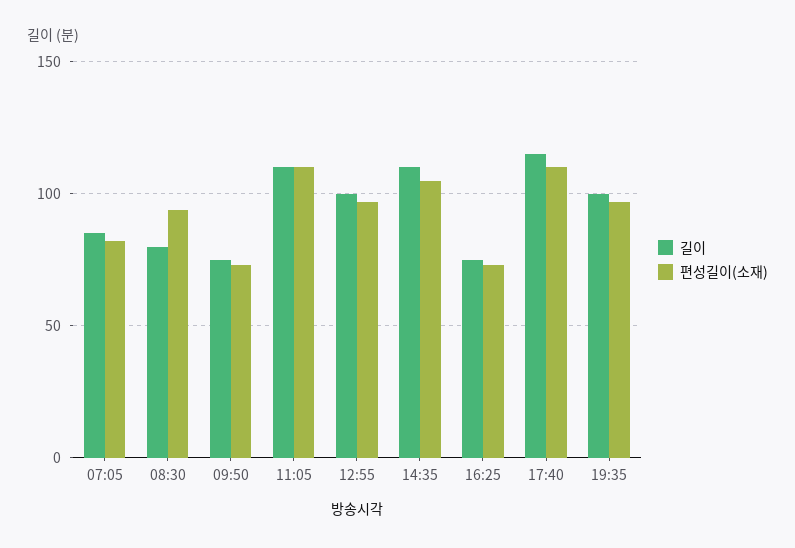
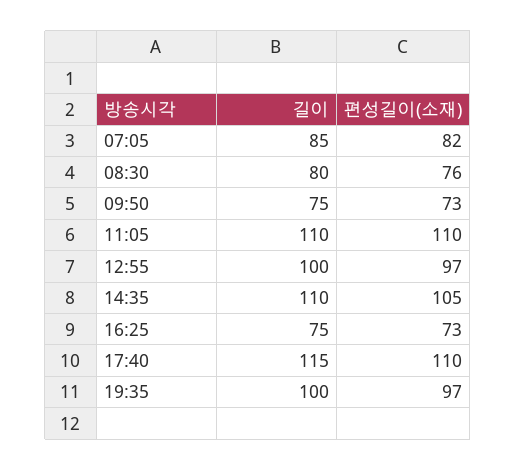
편성길이(소재), 08:30: 95 -> 76

